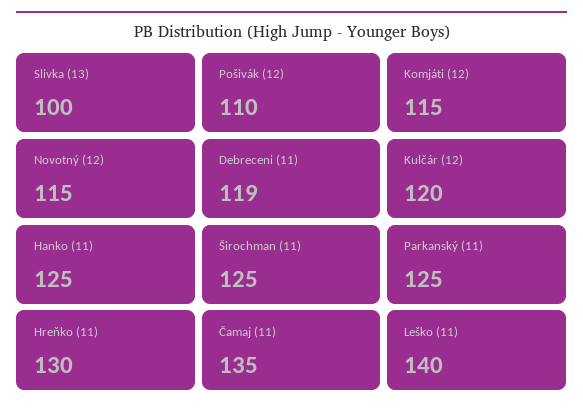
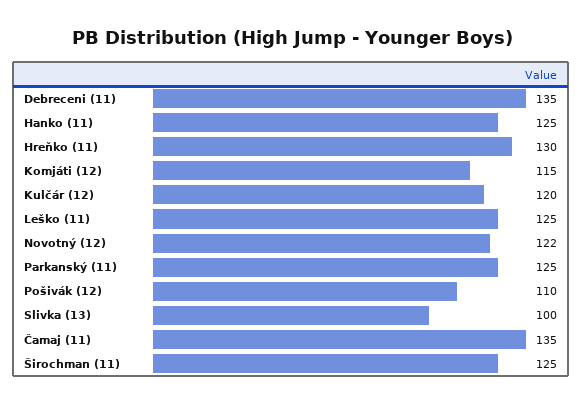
Novotný (12): 115 -> 122
Debreceni (11): 119 -> 135
Leško (11): 140 -> 125

